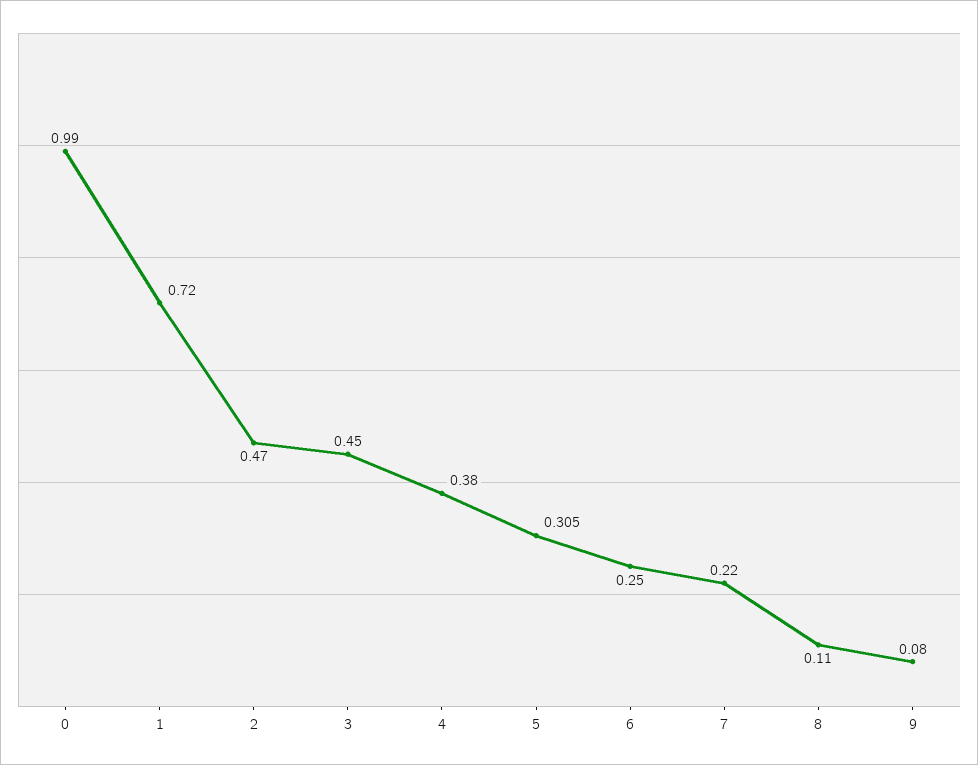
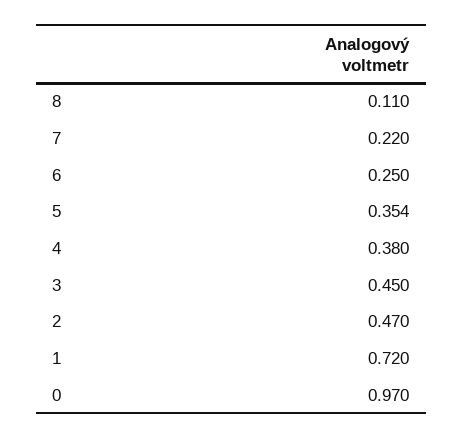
0: 0.99 -> 0.97
5: 0.305 -> 0.354
9: 0.08 -> none

